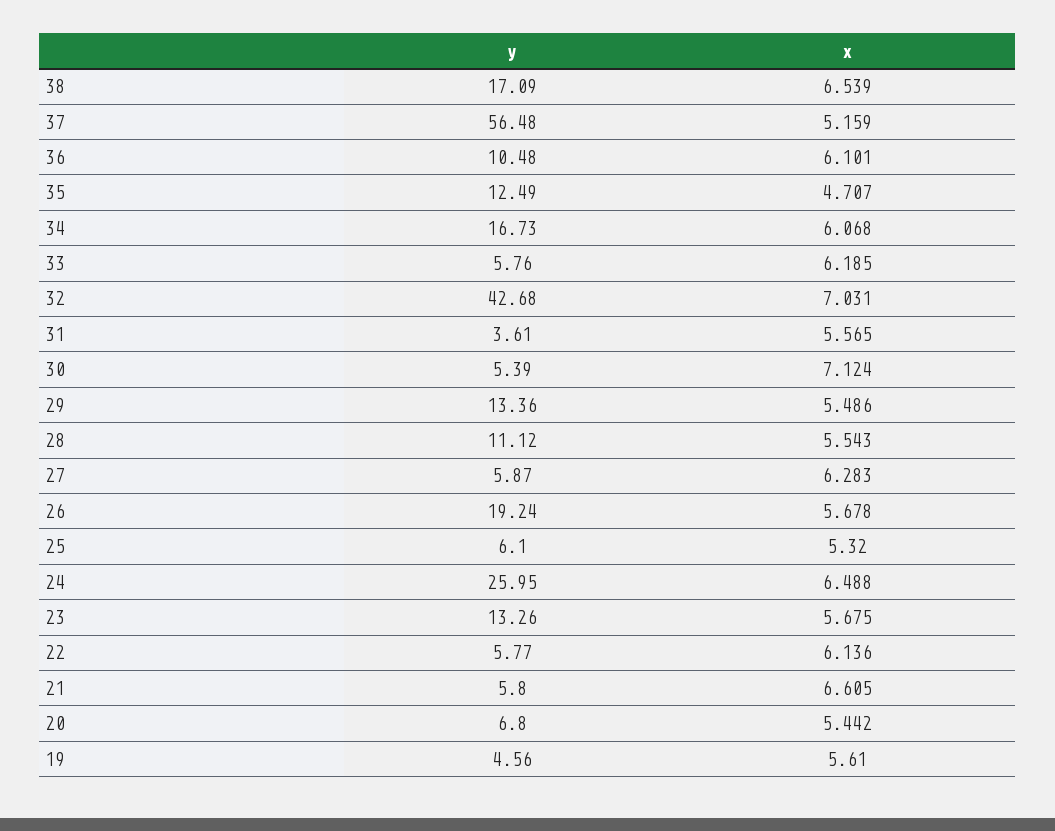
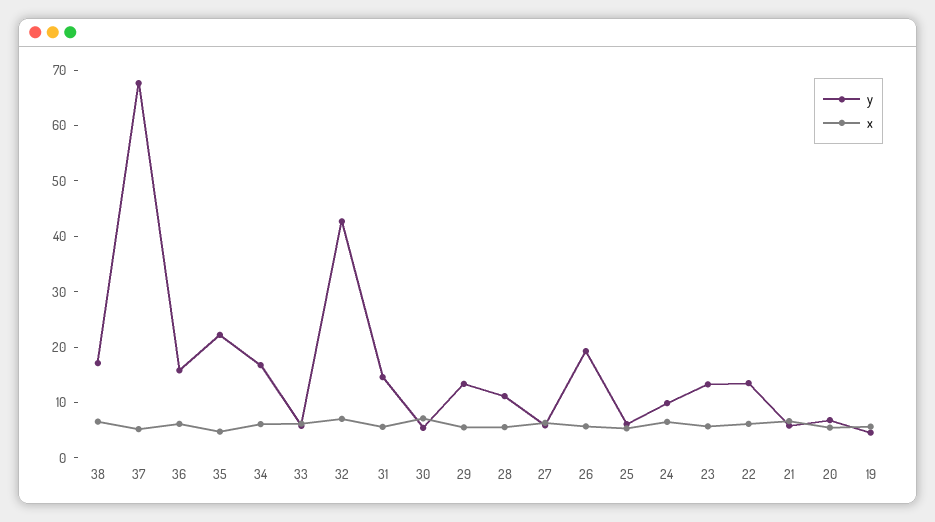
y, 37: 56.48 -> 68
y, 36: 10.48 -> 16
y, 35: 12.49 -> 22
y, 31: 3.61 -> 14
y, 24: 25.95 -> 10
y, 22: 5.77 -> 14

